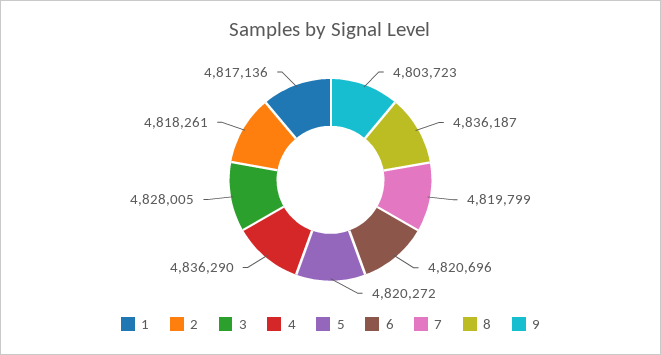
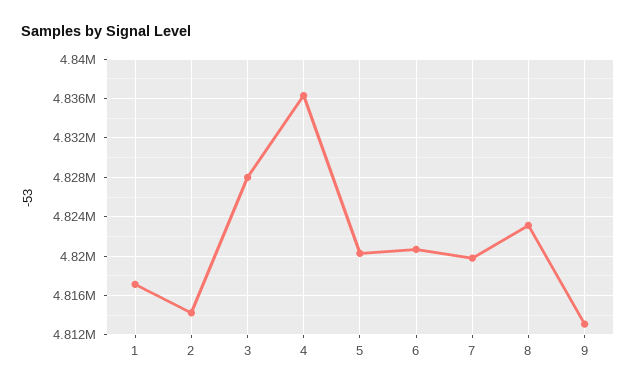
2: 4818261 -> 4814000
8: 4836187 -> 4823000
9: 4803723 -> 4813000

